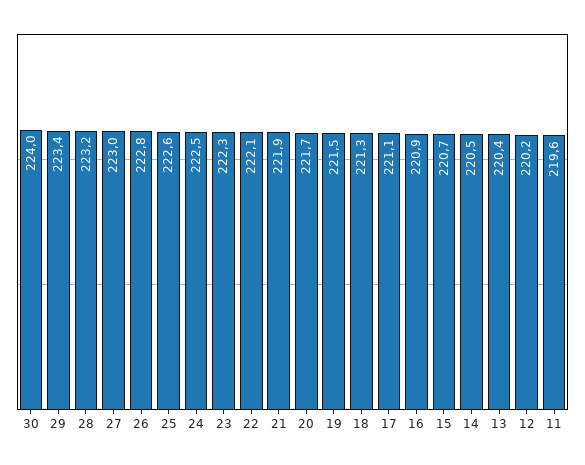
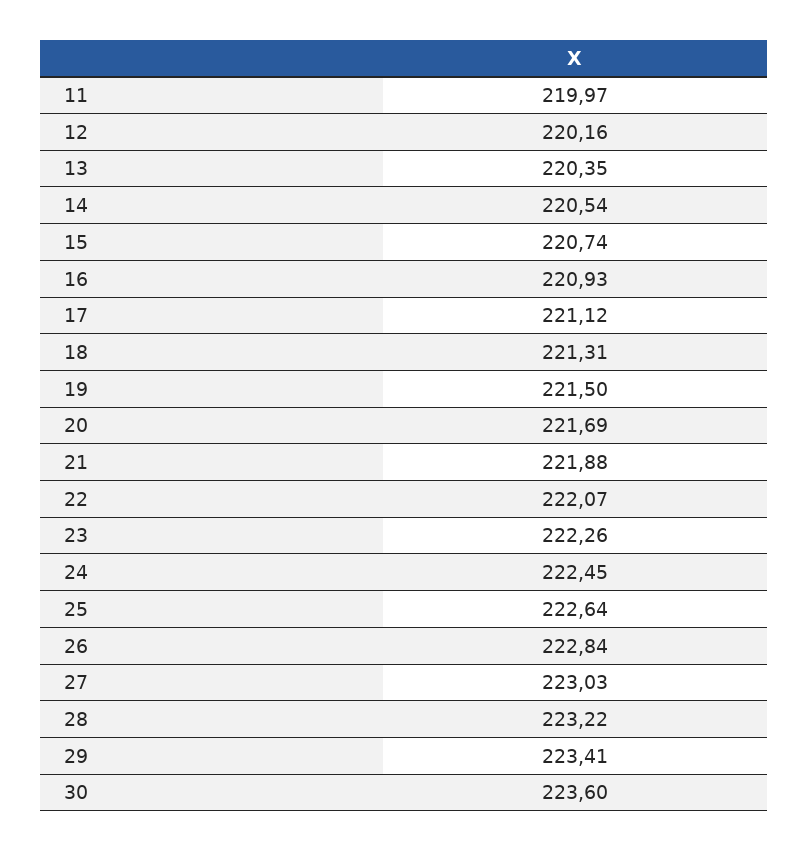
30: 224 -> 223.6
11: 219.6 -> 219.97

